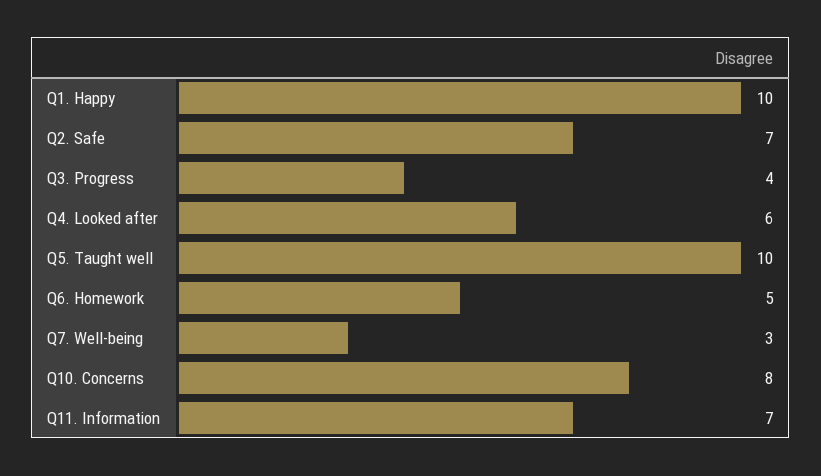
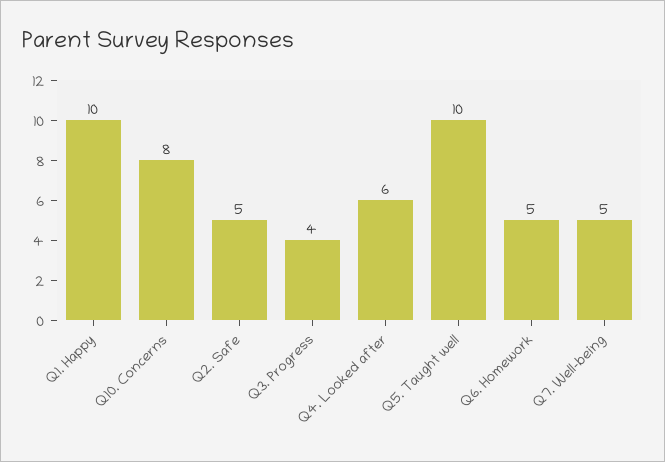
Q2. Safe: 7 -> 5
Q7. Well-being: 3 -> 5
Q11. Information: 7 -> none

